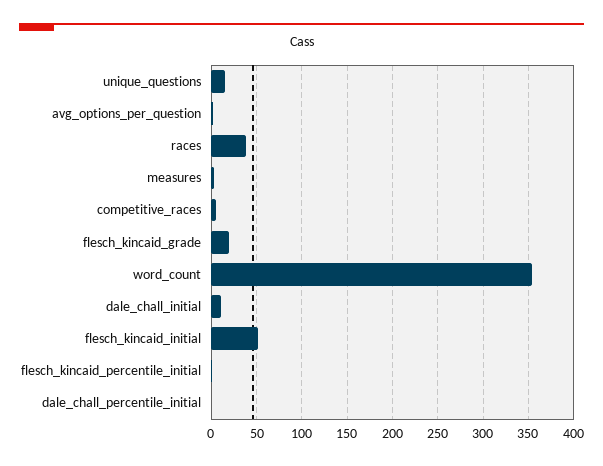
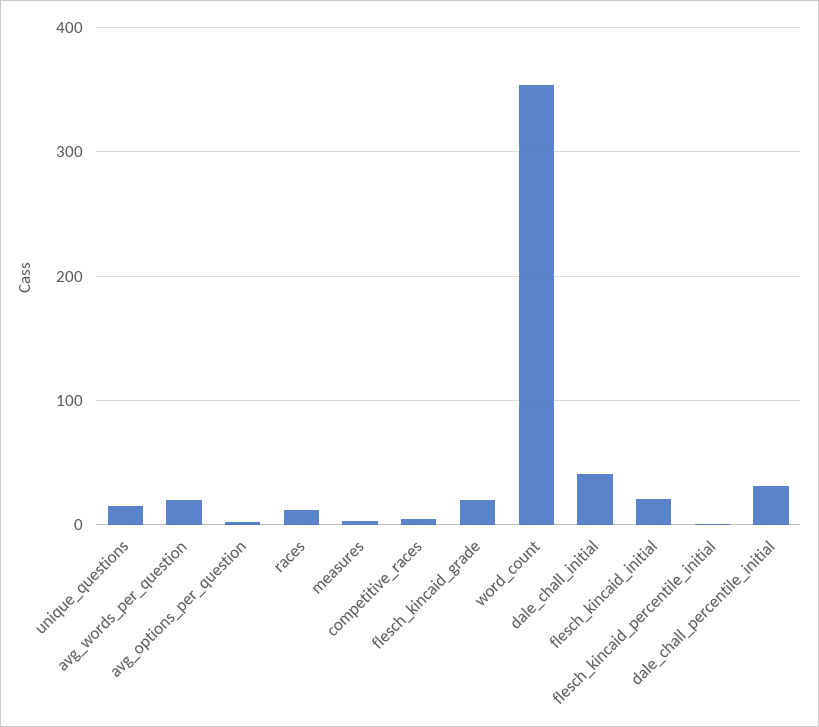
races: 40 -> 10
dale_chall_initial: 10 -> 40
flesch_kincaid_initial: 50 -> 20
dale_chall_percentile_initial: 0 -> 30
avg_words_per_question: none -> 20

